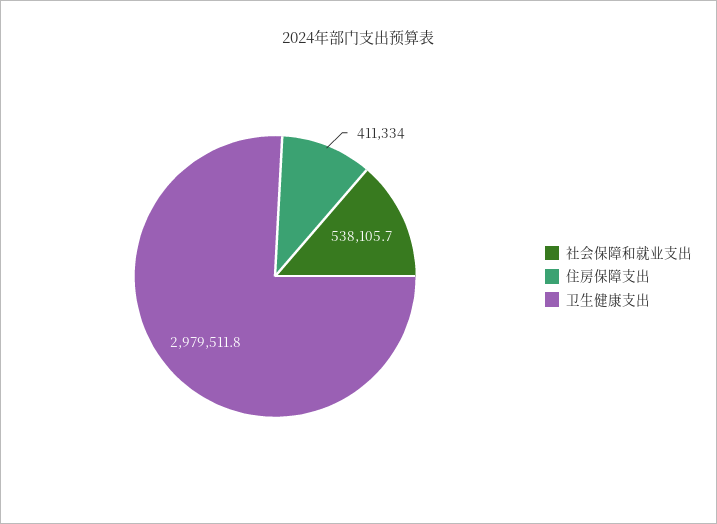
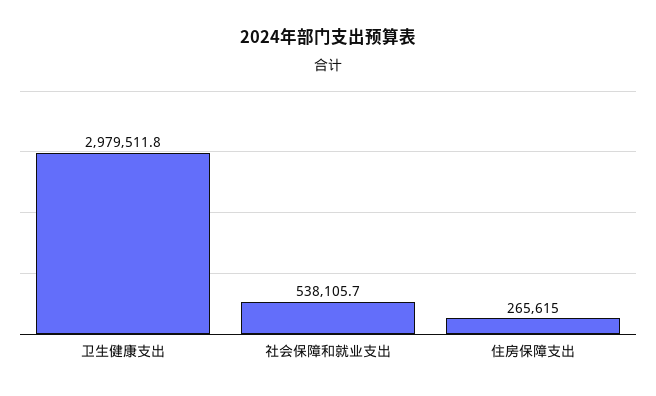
住房保障支出: 411334 -> 265615

